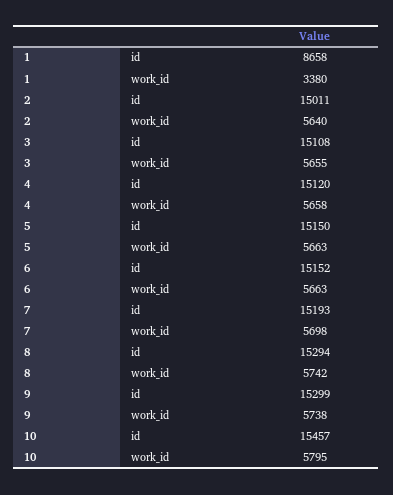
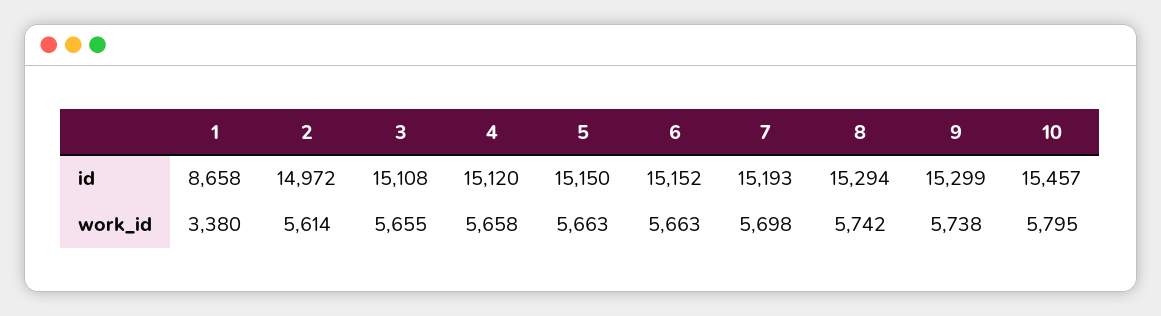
2, id: 15011 -> 14972
2, work_id: 5640 -> 5614

